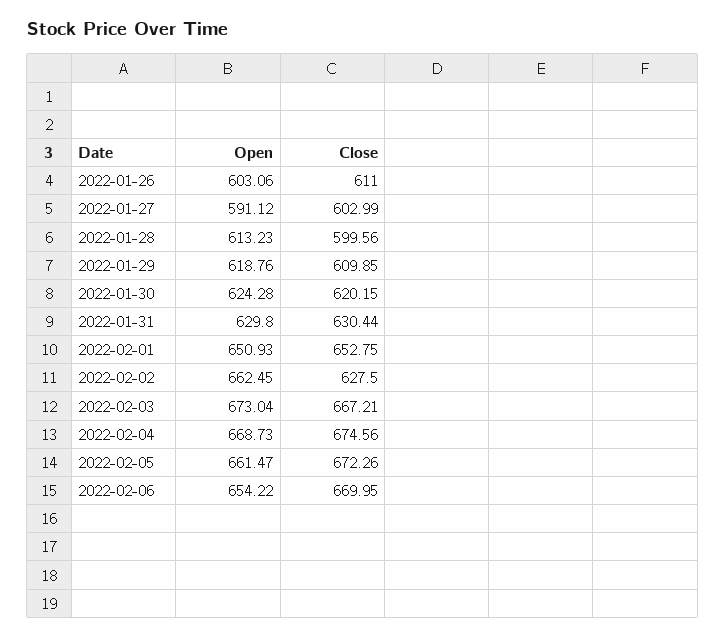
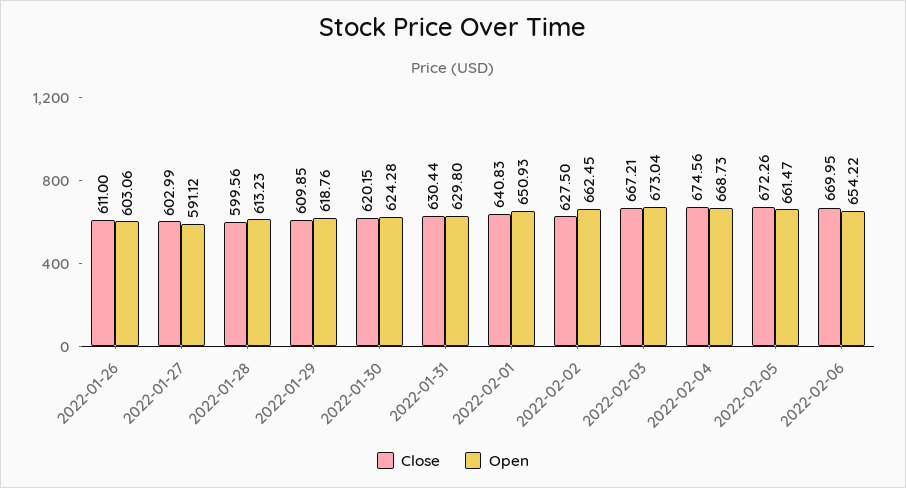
Close, 2022-02-01: 652.75 -> 640.83

